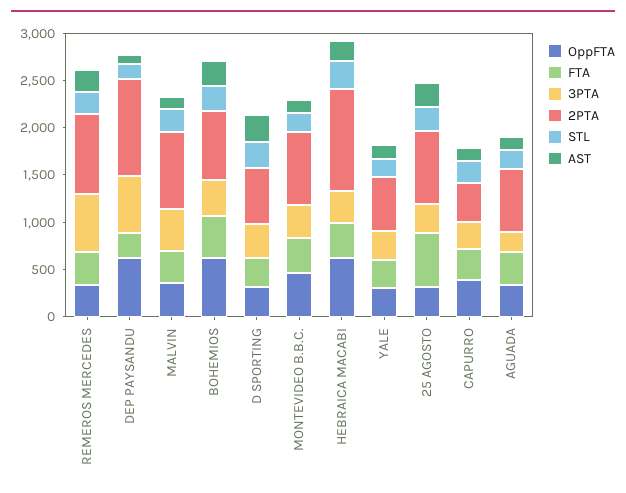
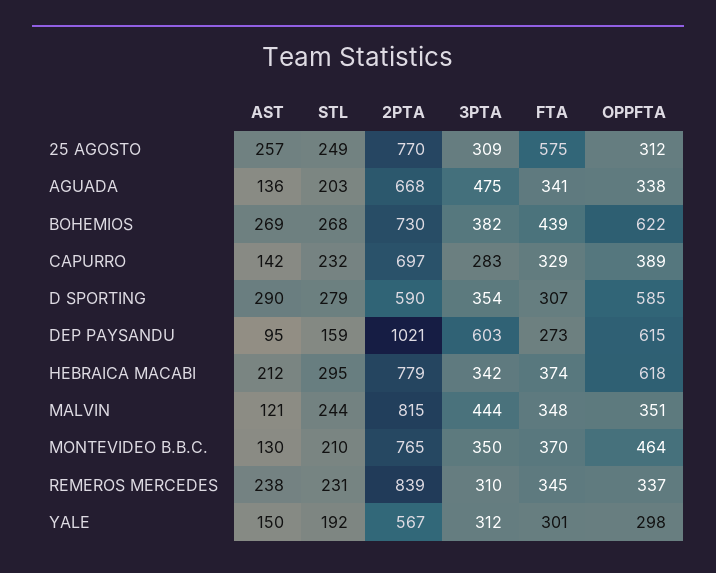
3PTA, REMEROS MERCEDES: 600 -> 310
OppFTA, D SPORTING: 300 -> 585
2PTA, HEBRAICA MACABI: 1100 -> 779
2PTA, CAPURRO: 400 -> 697
3PTA, AGUADA: 200 -> 475

